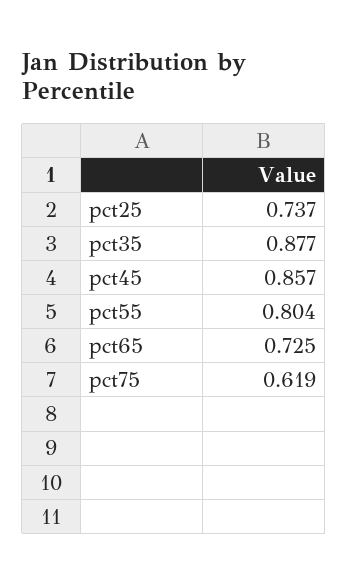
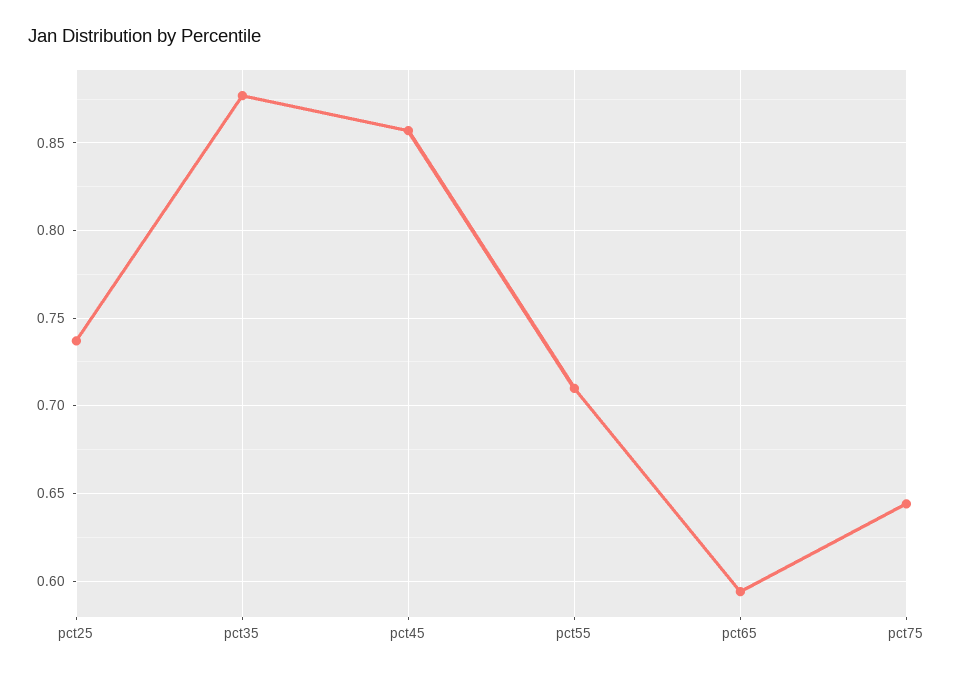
pct55: 0.804 -> 0.71
pct65: 0.725 -> 0.595
pct75: 0.619 -> 0.645

